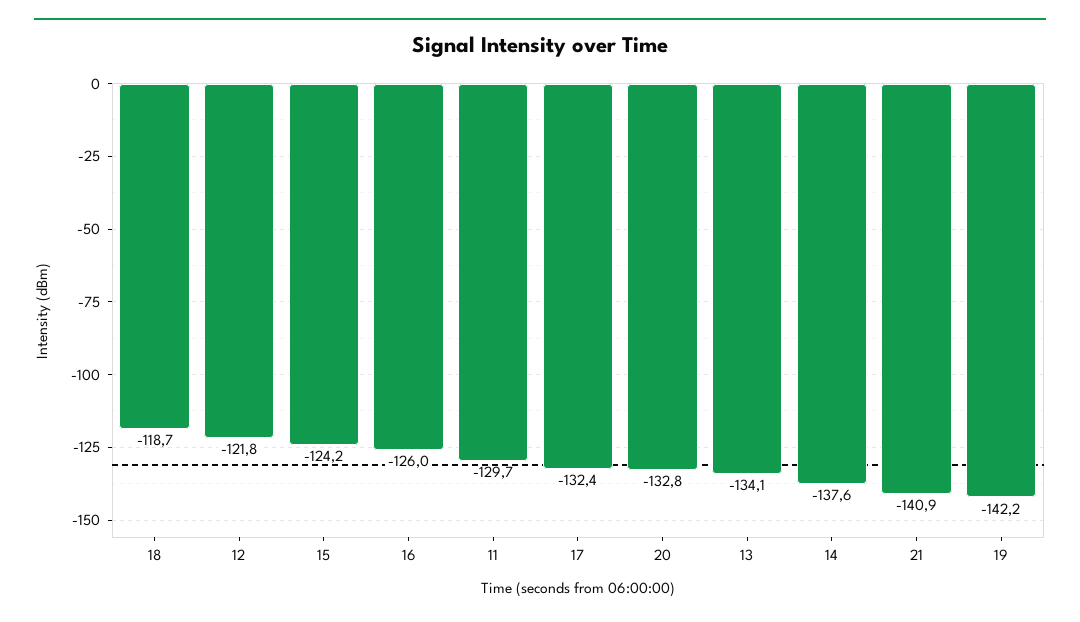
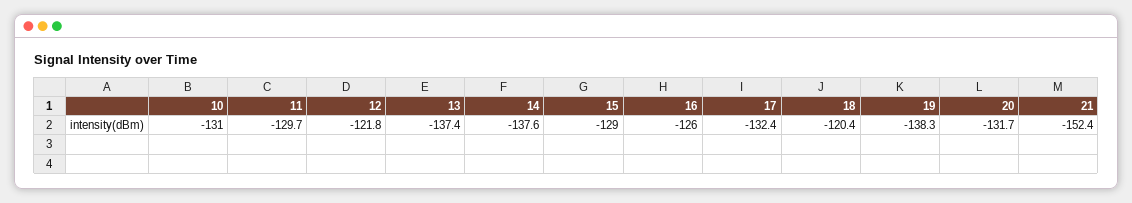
18: -118.7 -> -120.4
15: -124.2 -> -129
20: -132.8 -> -131.7
13: -134.1 -> -137.4
21: -140.9 -> -152.4
19: -142.2 -> -138.3
10: none -> -131

